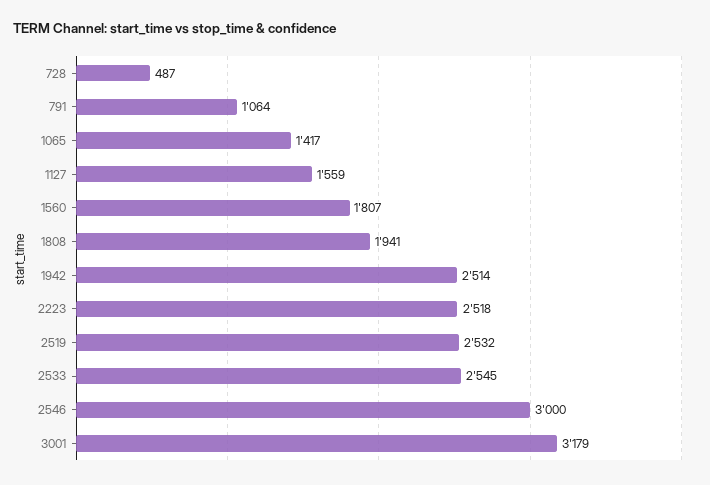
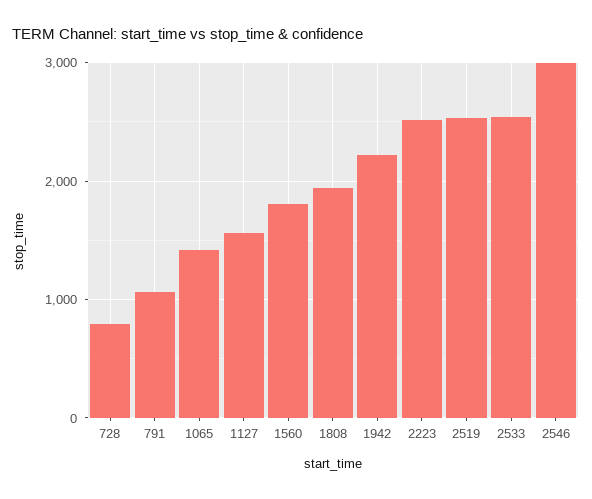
728: 487 -> 800
1942: 2514 -> 2200
3001: 3179 -> none

